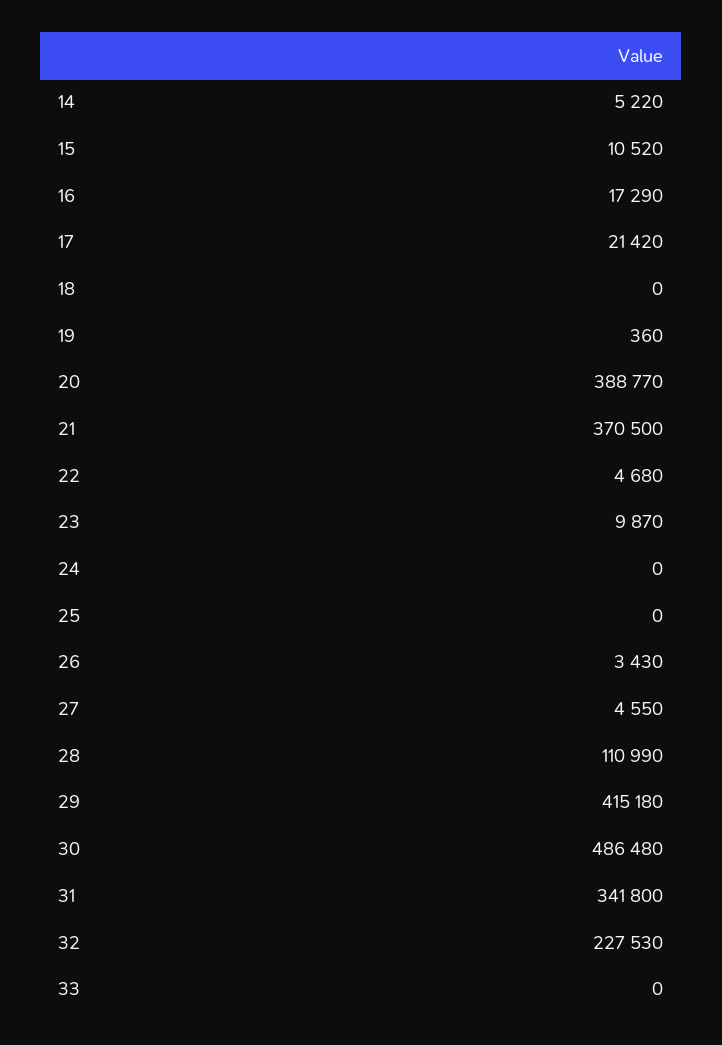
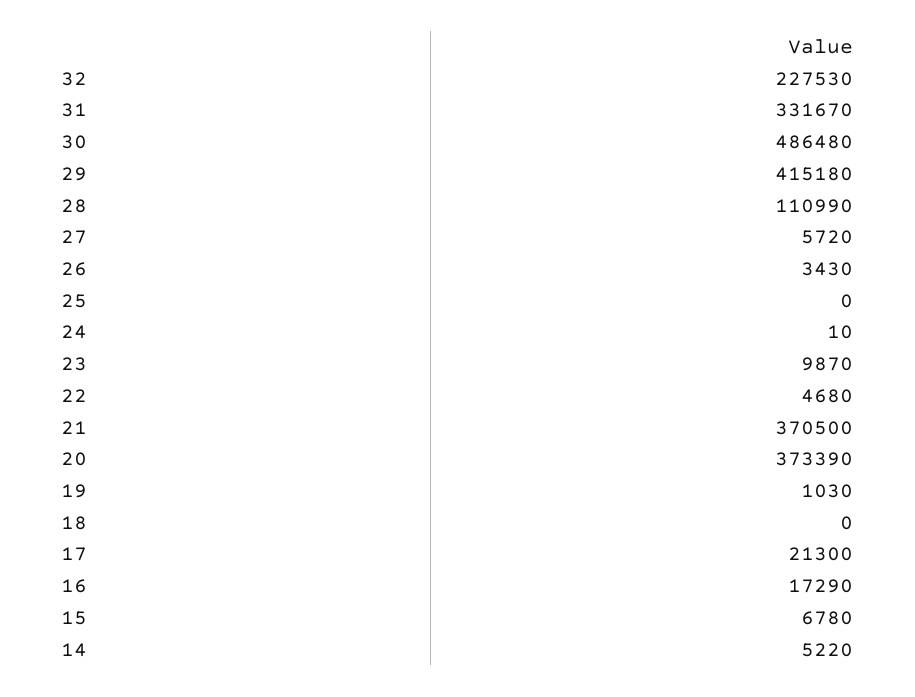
15: 10520 -> 6780
17: 21420 -> 21300
19: 360 -> 1030
20: 388770 -> 373390
24: 0 -> 10
27: 4550 -> 5720
31: 341800 -> 331670
33: 0 -> none

